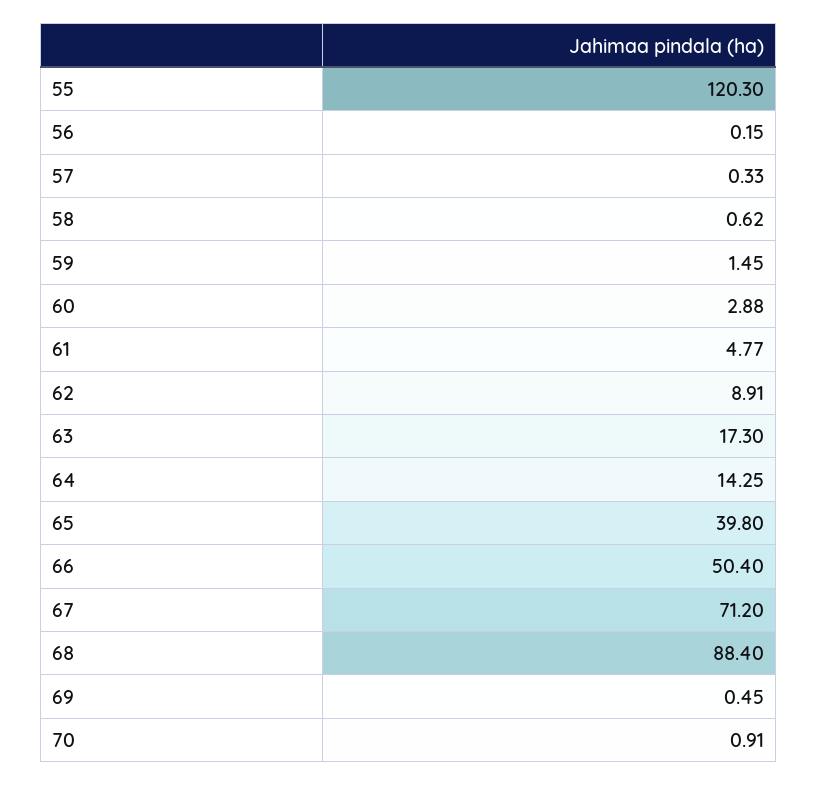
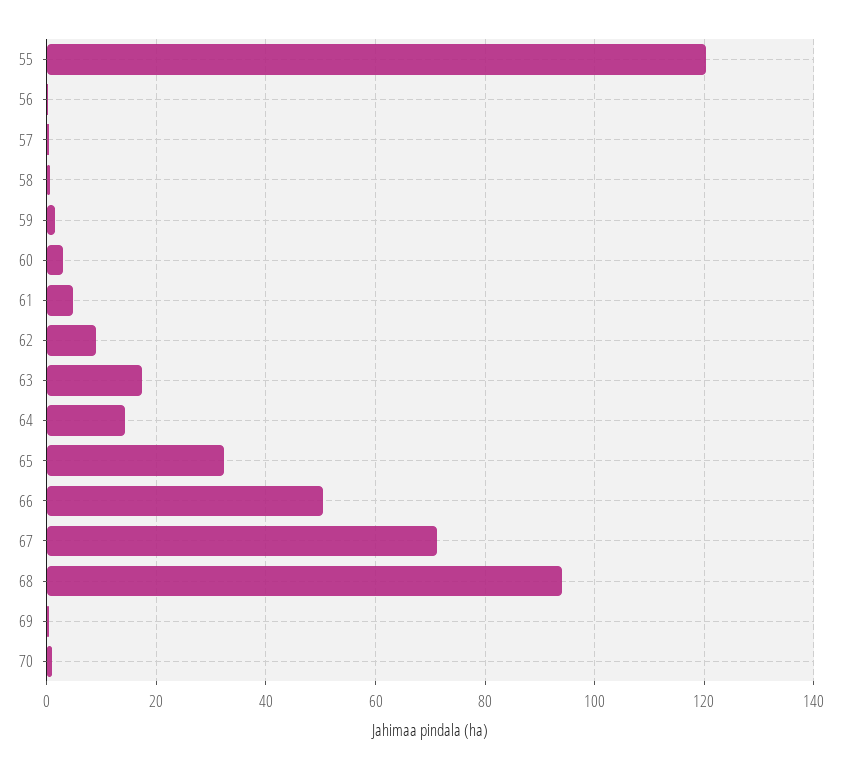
65: 39.8 -> 32
68: 88.4 -> 94

